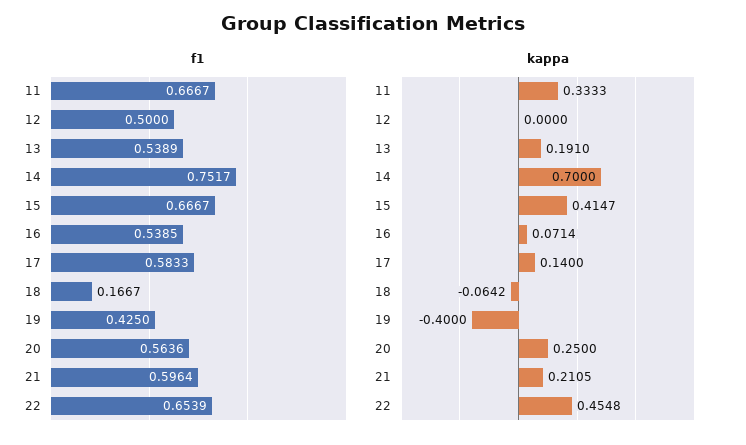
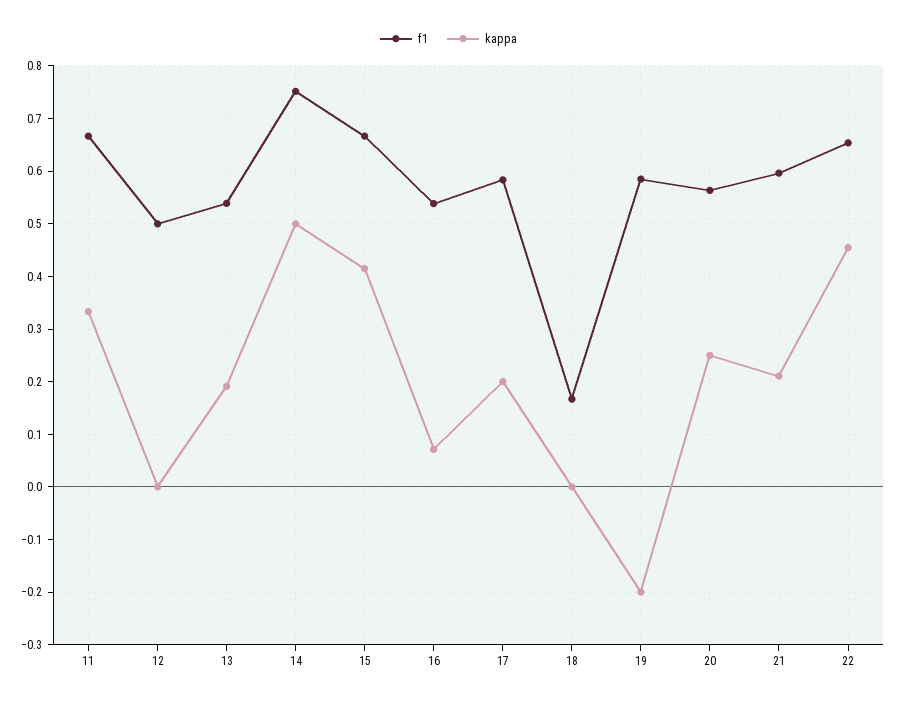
f1, 19: 0.425 -> 0.58
kappa, 14: 0.7 -> 0.5
kappa, 17: 0.14 -> 0.2
kappa, 18: -0.0642 -> 0
kappa, 19: -0.4 -> -0.2

